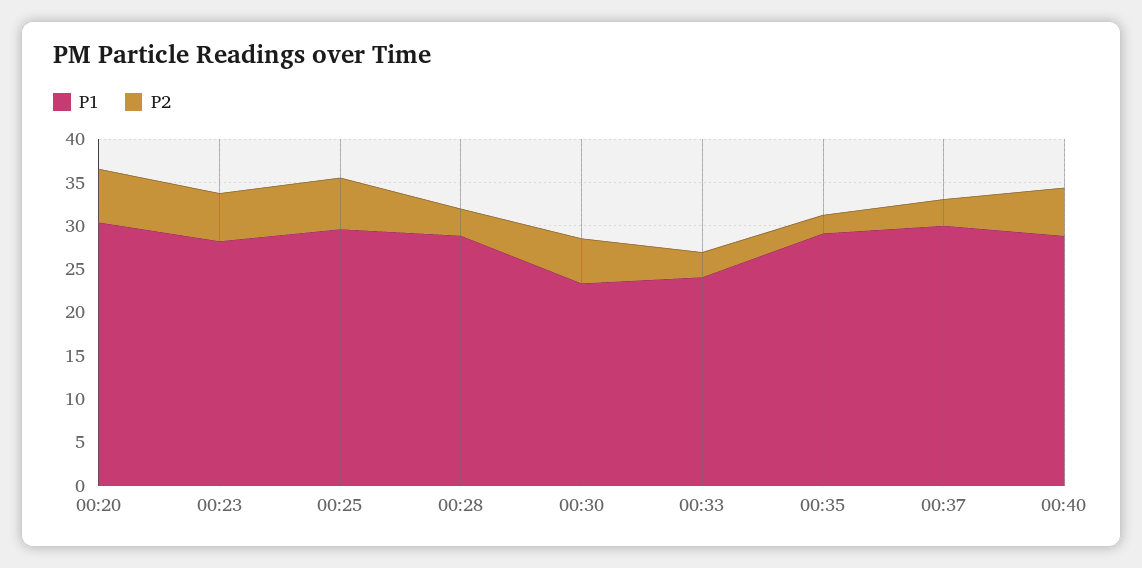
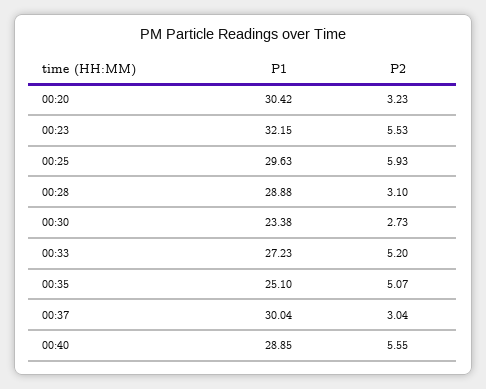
P2, 00:20: 6 -> 3.23
P1, 00:23: 28 -> 32.15
P2, 00:30: 5 -> 2.73
P1, 00:33: 24 -> 27.23
P2, 00:33: 3 -> 5.2
P1, 00:35: 29 -> 25.1
P2, 00:35: 2 -> 5.07

